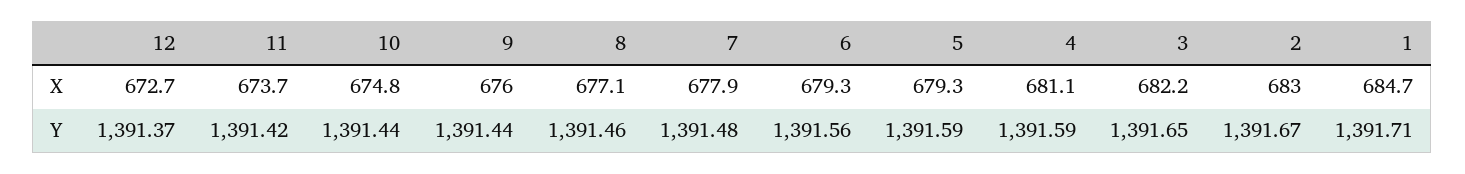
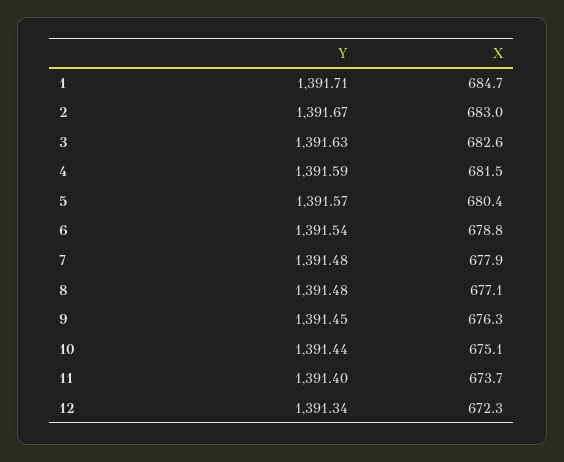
12, X: 672.7 -> 672.3
10, X: 674.8 -> 675.1
9, X: 676 -> 676.3
6, X: 679.3 -> 678.8
5, X: 679.3 -> 680.4
4, X: 681.1 -> 681.5
3, X: 682.2 -> 682.6
12, Y: 1391.37 -> 1391.34
11, Y: 1391.42 -> 1391.4
9, Y: 1391.44 -> 1391.45
8, Y: 1391.46 -> 1391.48
6, Y: 1391.56 -> 1391.54
5, Y: 1391.59 -> 1391.57
3, Y: 1391.65 -> 1391.63

